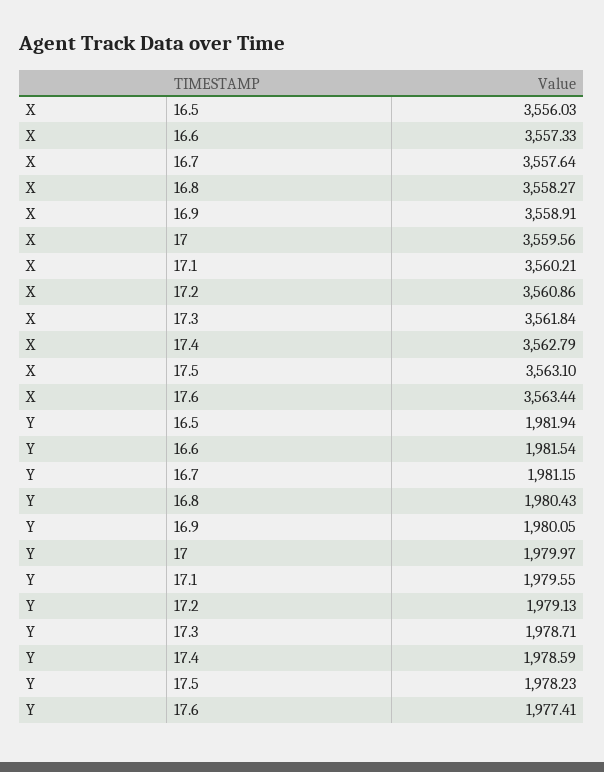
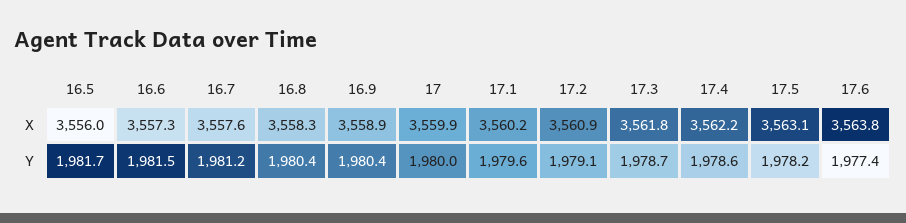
X, 17: 3559.56 -> 3559.9
X, 17.4: 3562.79 -> 3562.2
X, 17.6: 3563.44 -> 3563.8
Y, 16.5: 1981.94 -> 1981.7
Y, 16.9: 1980.05 -> 1980.4

